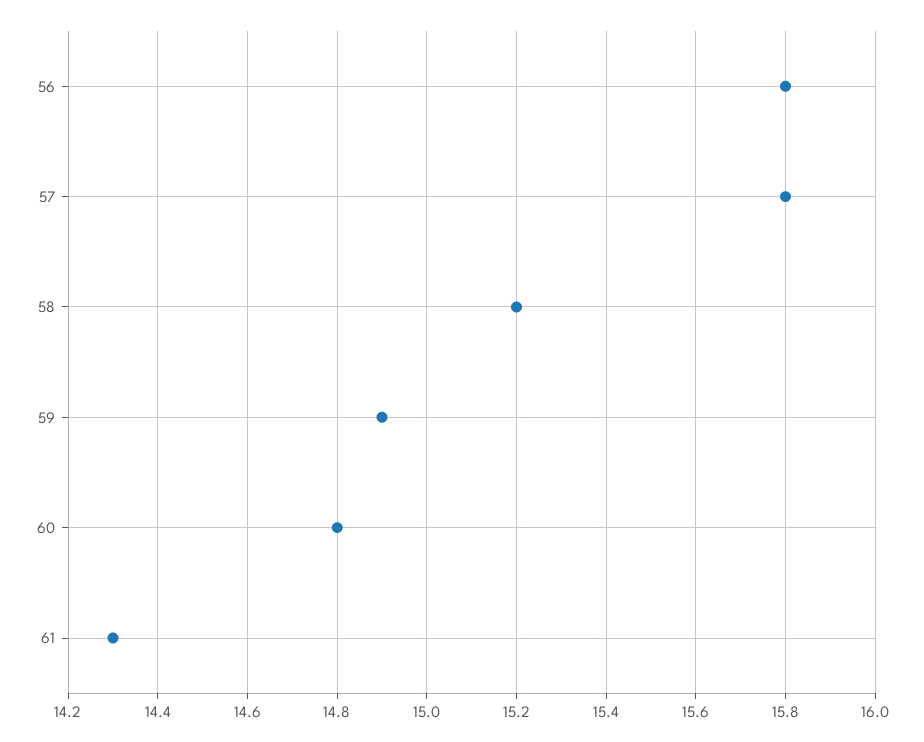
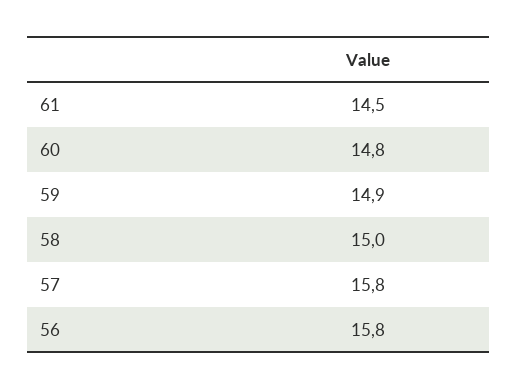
58: 15.2 -> 15
61: 14.3 -> 14.5

